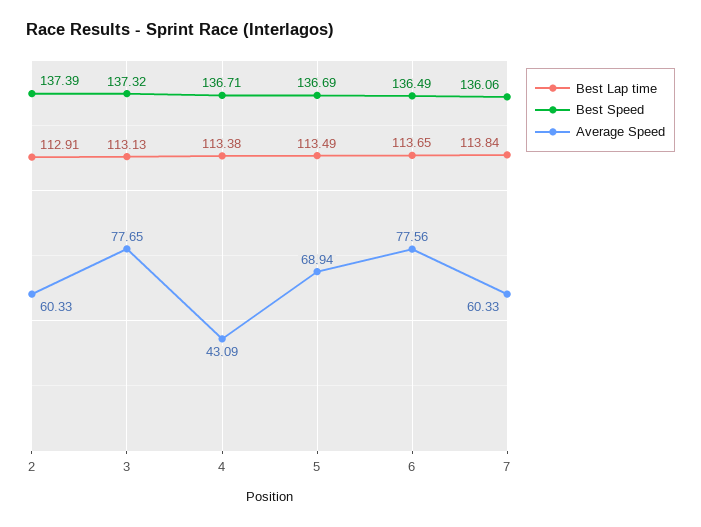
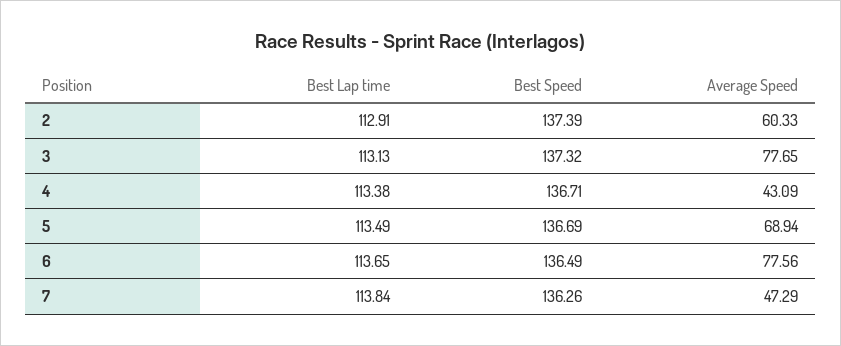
Best Speed, 7: 136.06 -> 136.26
Average Speed, 7: 60.33 -> 47.29

